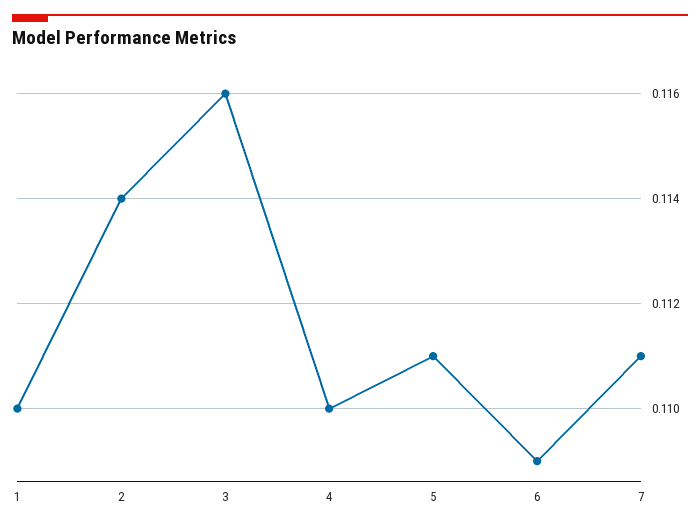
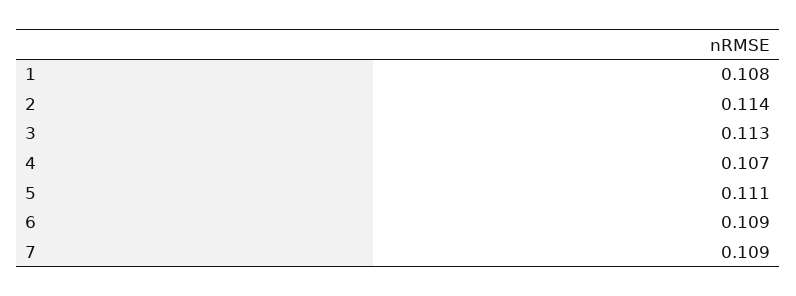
1: 0.11 -> 0.108
3: 0.116 -> 0.113
4: 0.11 -> 0.107
7: 0.111 -> 0.109

